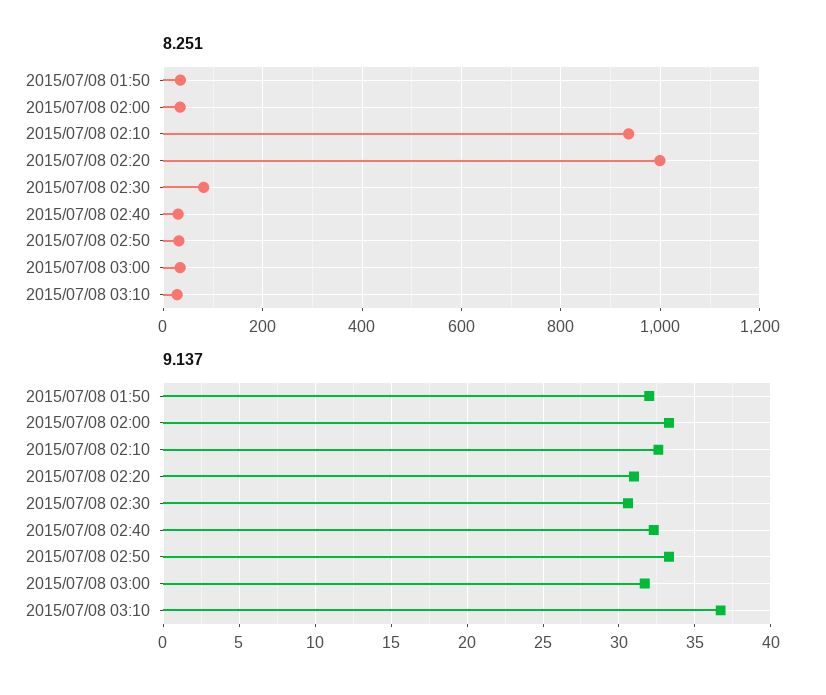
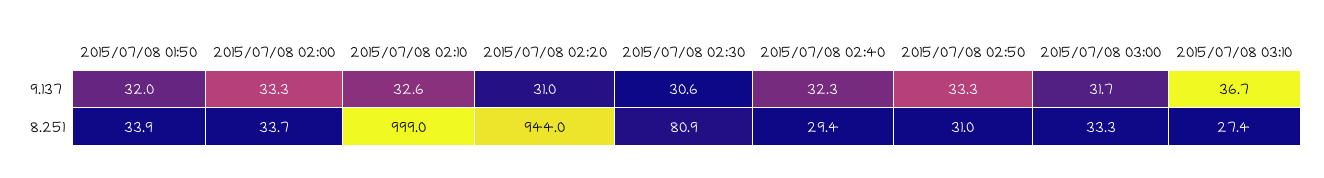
8.251, 2015/07/08 02:10: 940 -> 999
8.251, 2015/07/08 02:20: 1000 -> 944

